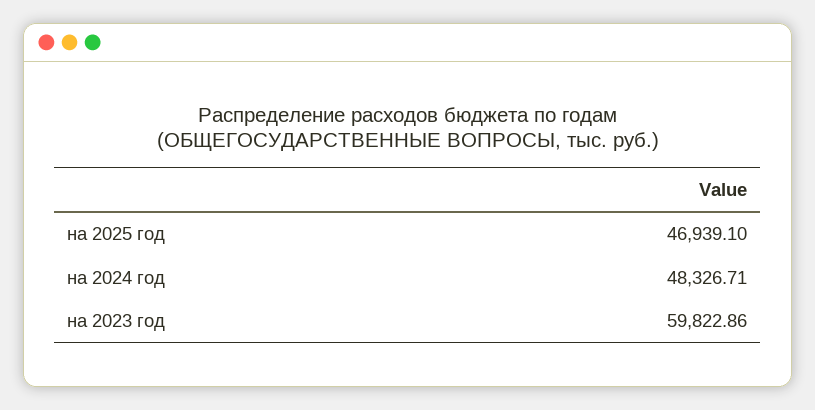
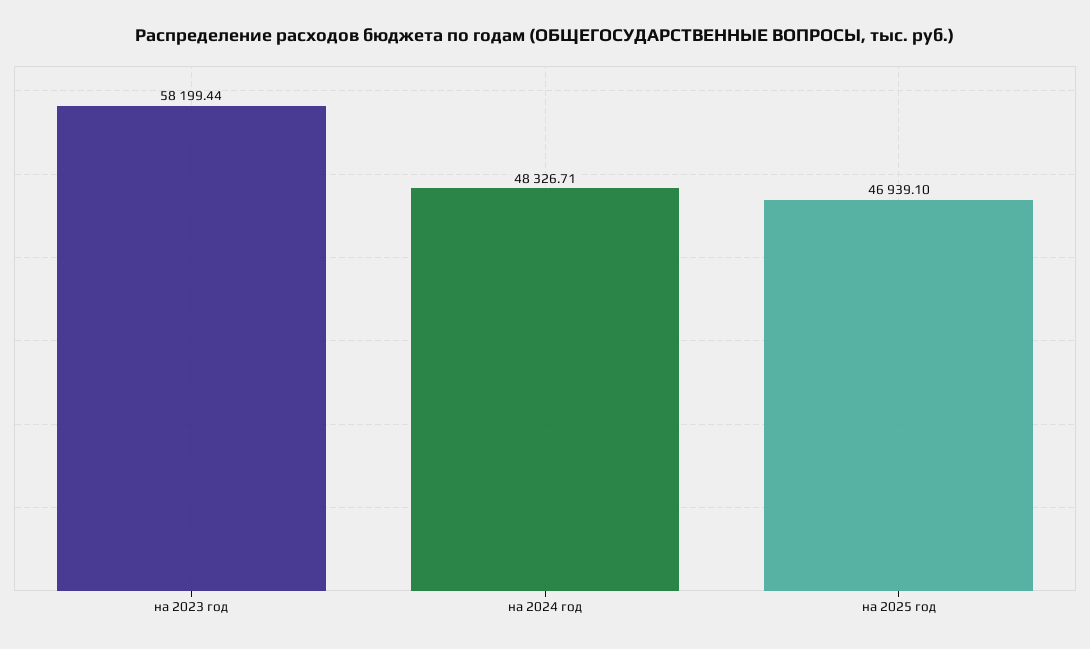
на 2023 год: 59822.86 -> 58199.44

